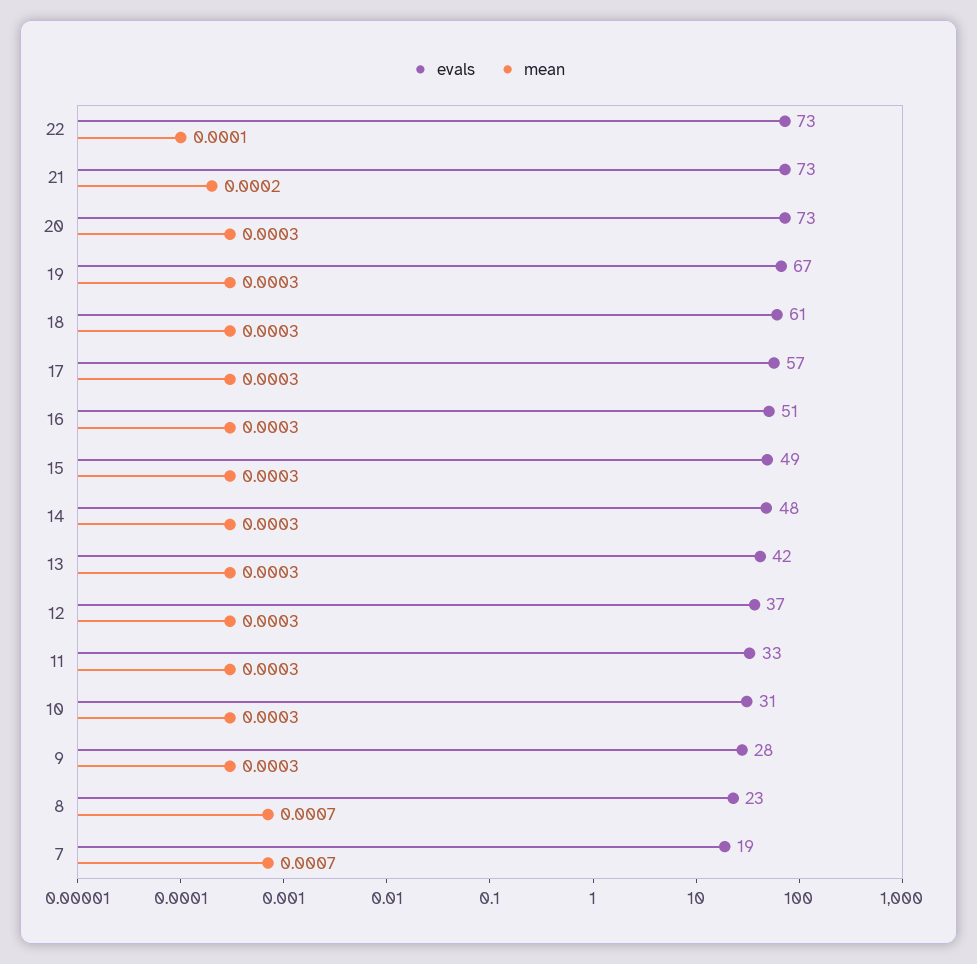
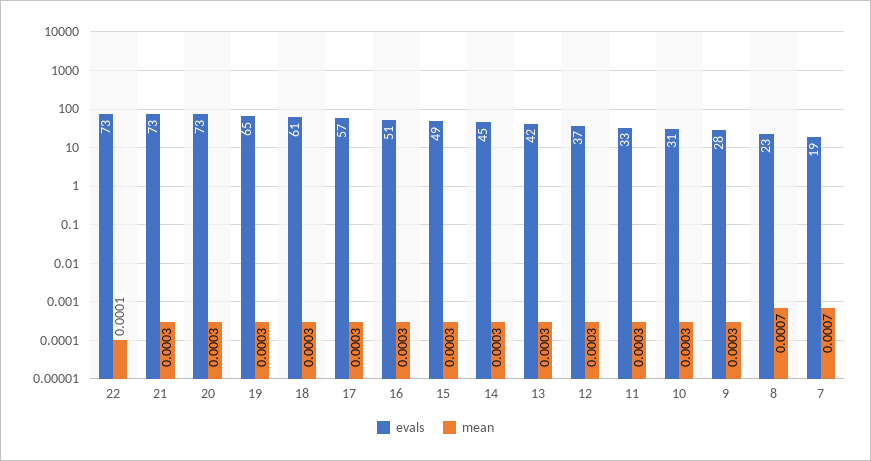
mean, 21: 0.0002 -> 0.0003
evals, 19: 67 -> 65
evals, 14: 48 -> 45

